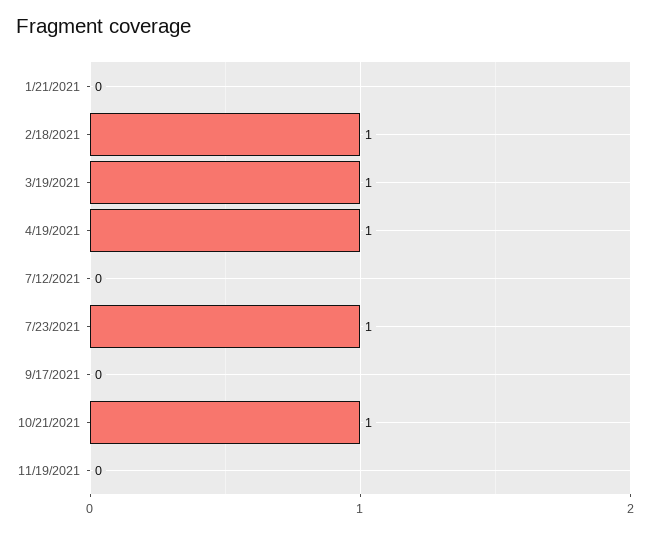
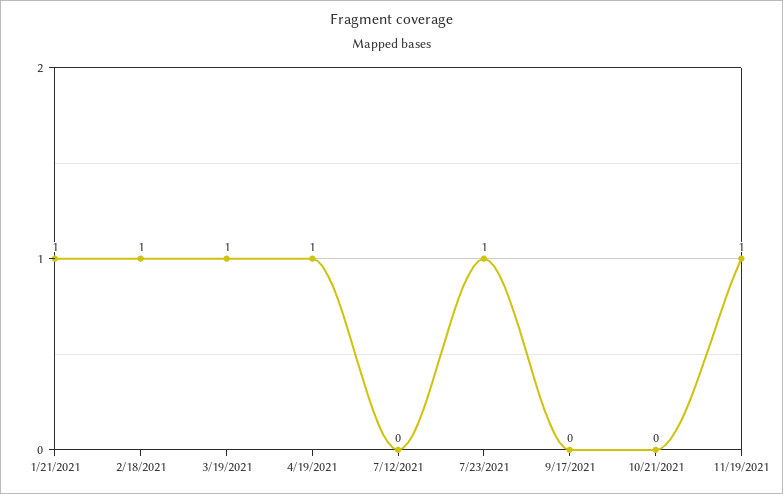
1/21/2021: 0 -> 1
10/21/2021: 1 -> 0
11/19/2021: 0 -> 1

